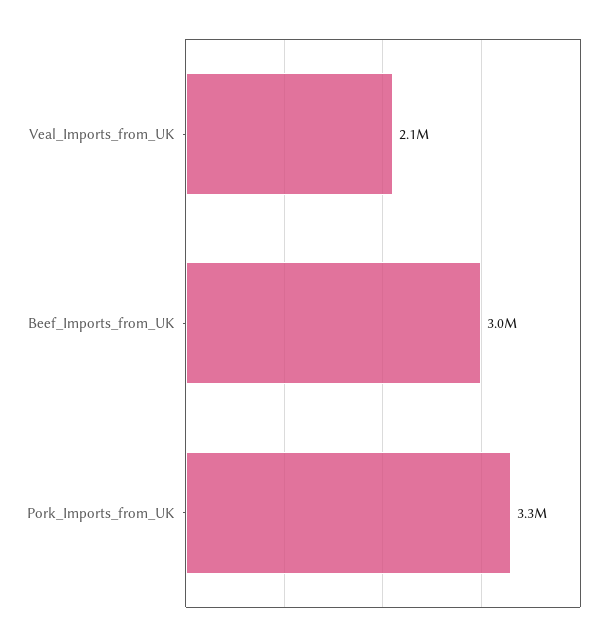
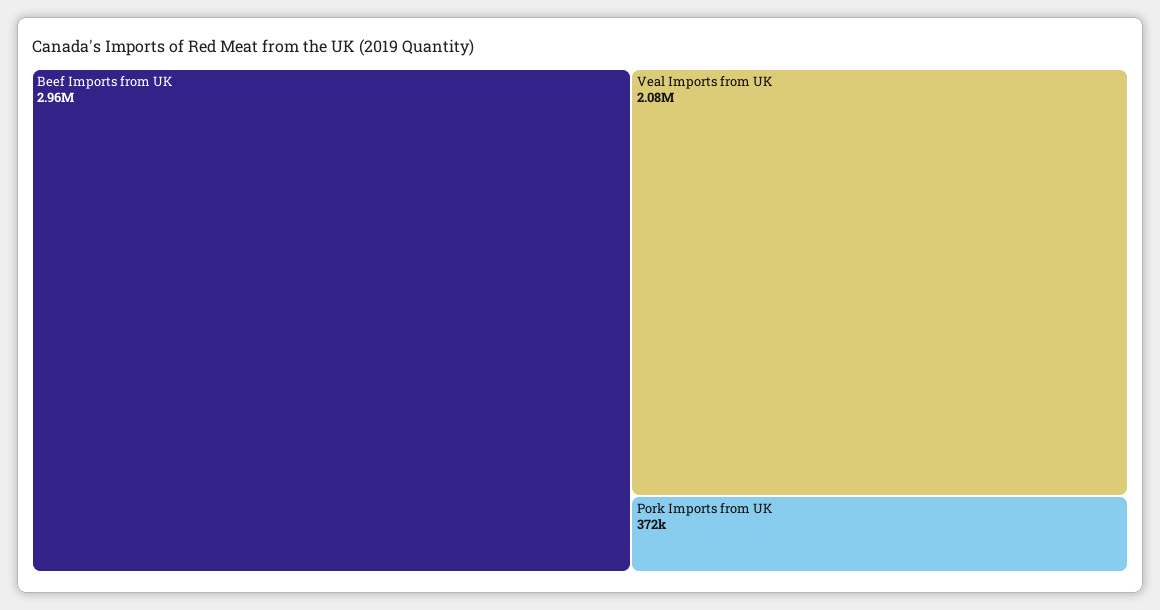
Pork_Imports_from_UK: 3300000 -> 372000

